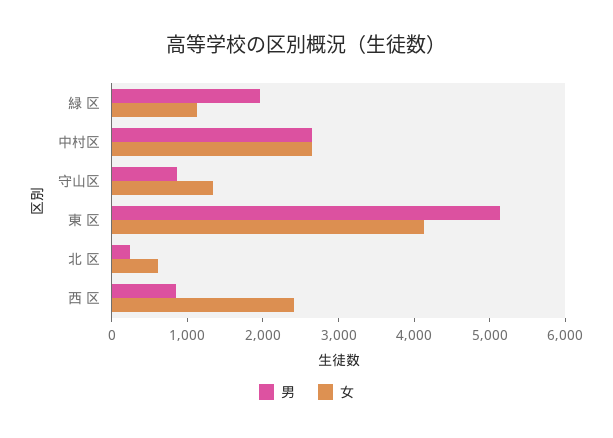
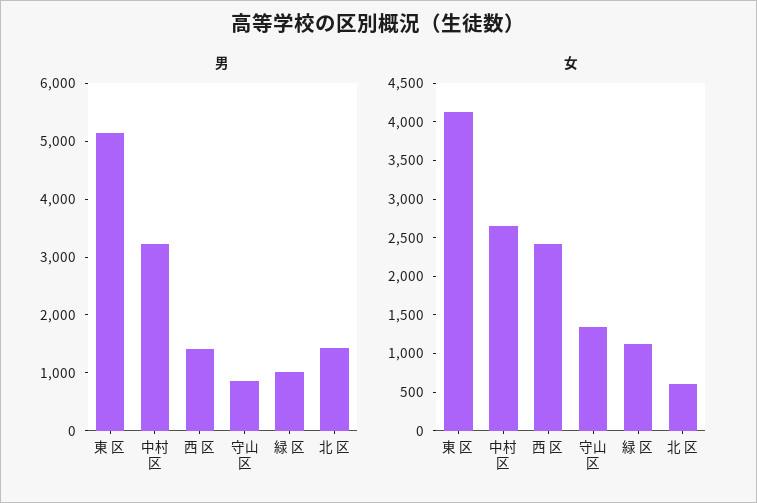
男, 緑 区: 2000 -> 1000
男, 中村区: 2600 -> 3200
男, 北 区: 200 -> 1400
男, 西 区: 800 -> 1400

